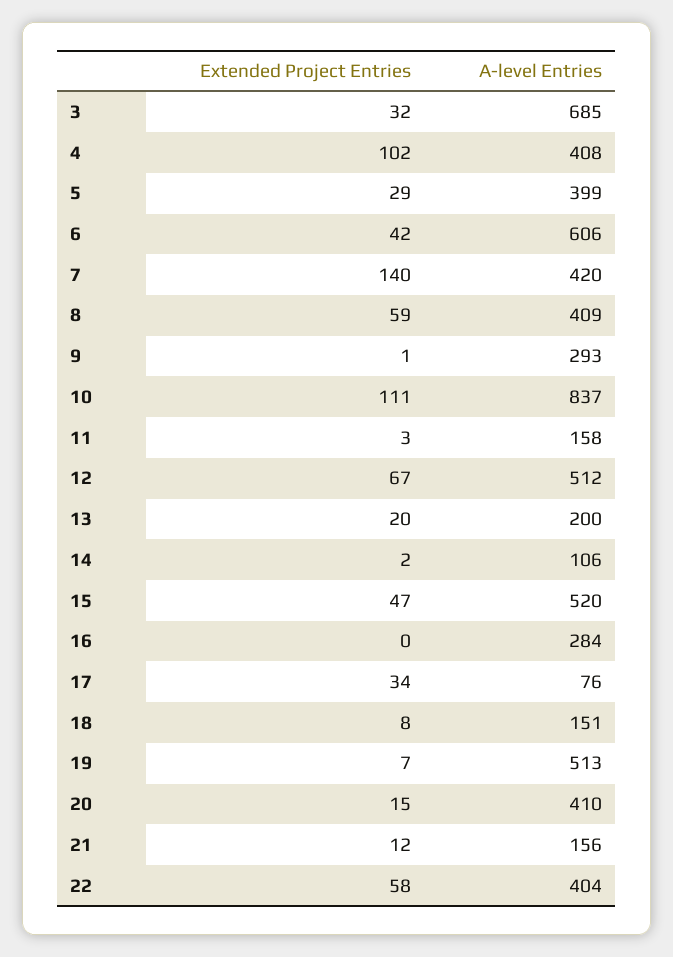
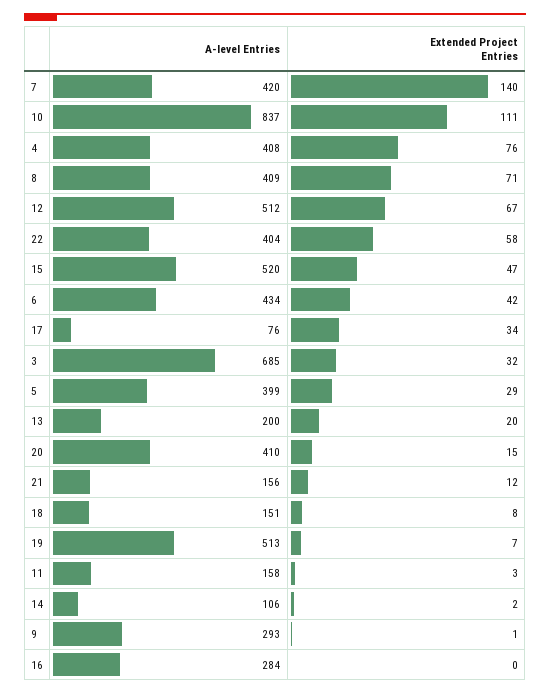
Extended Project Entries, 4: 102 -> 76
A-level Entries, 6: 606 -> 434
Extended Project Entries, 8: 59 -> 71

